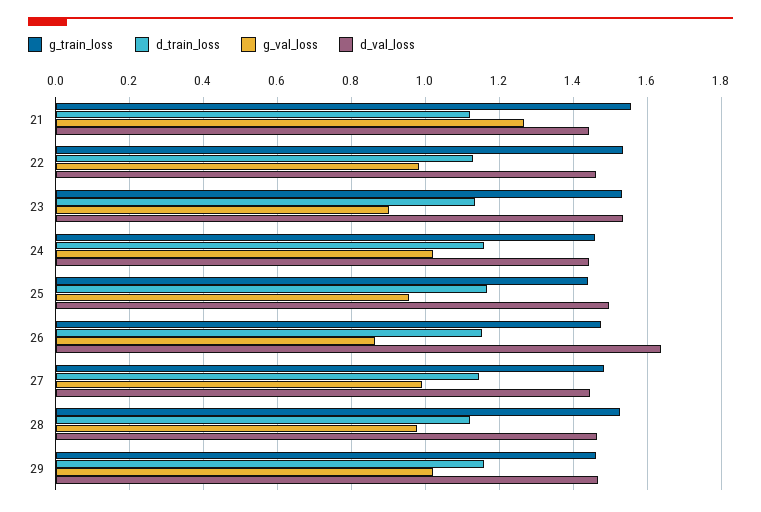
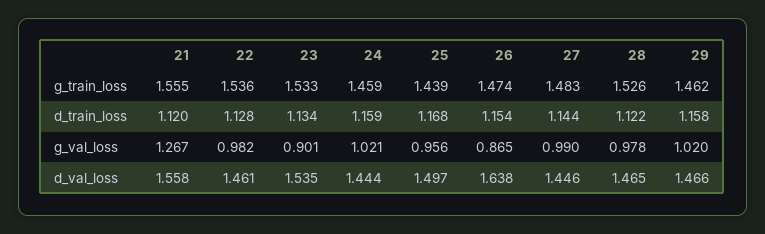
d_val_loss, 21: 1.44 -> 1.558

